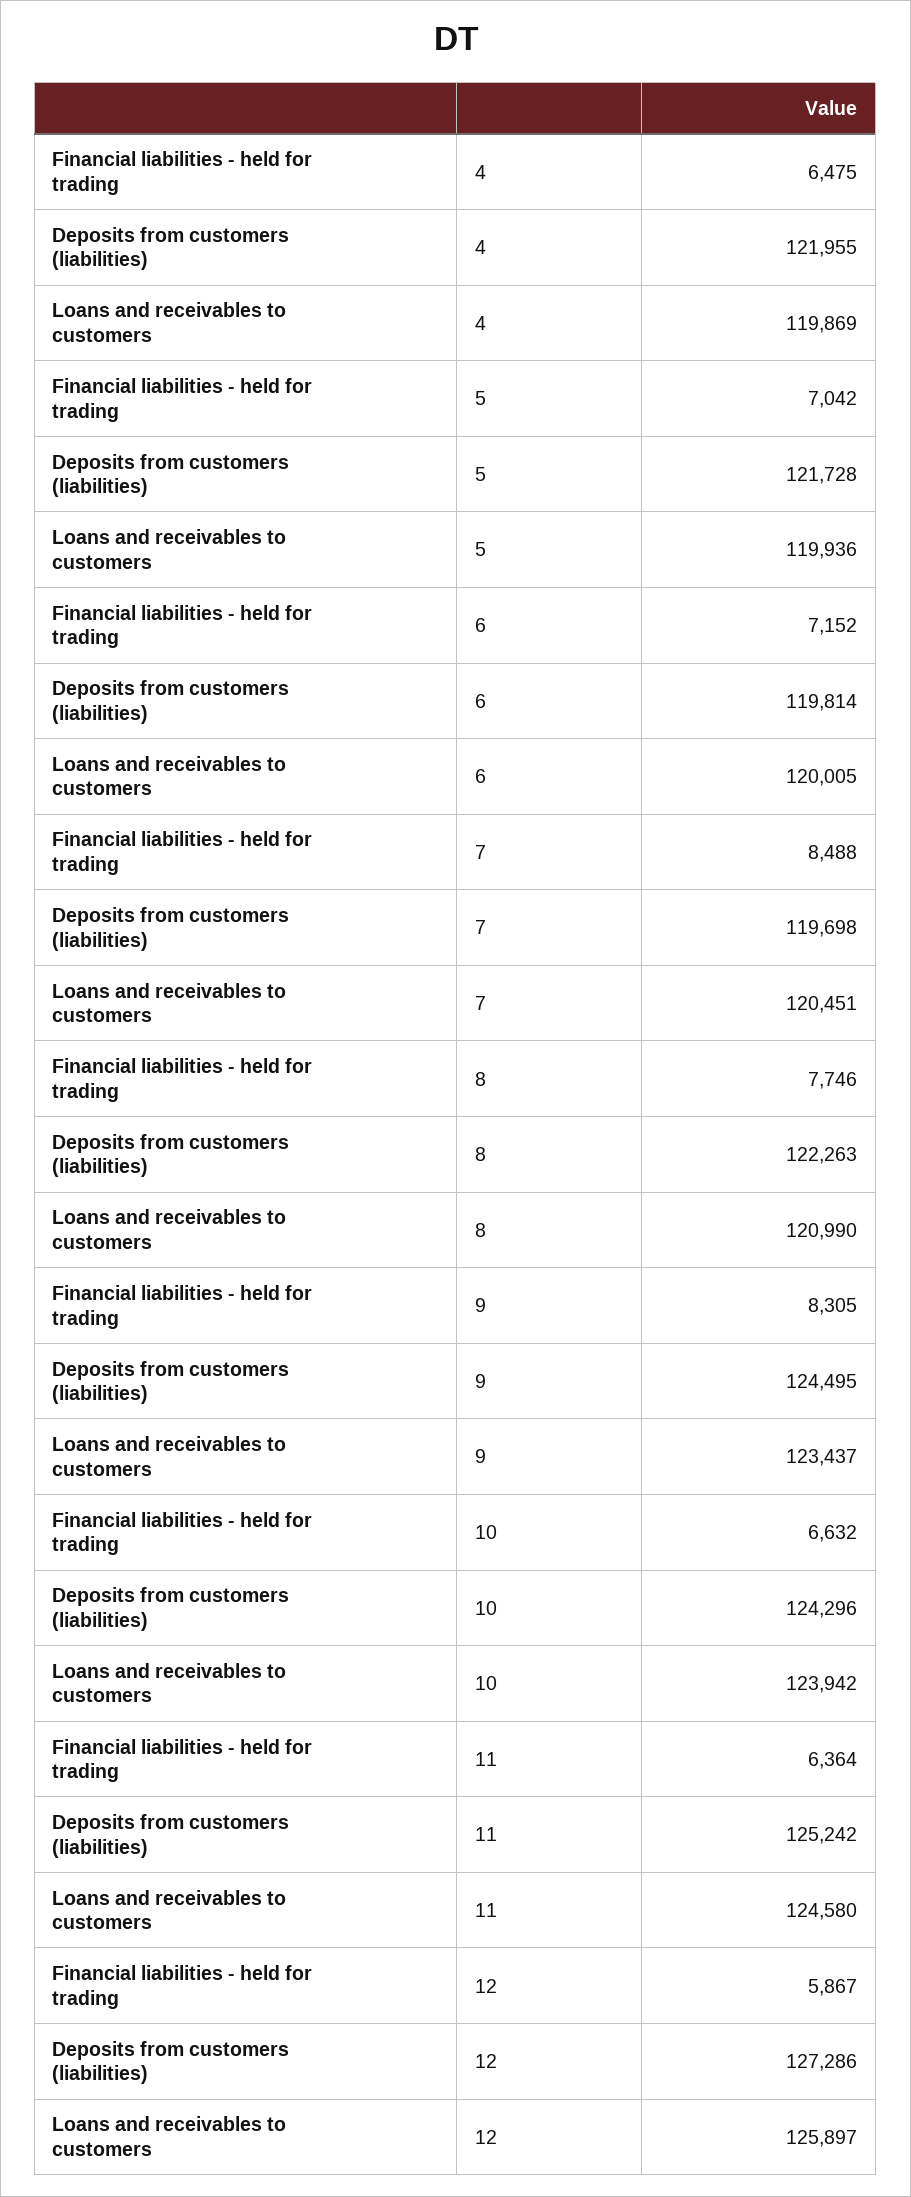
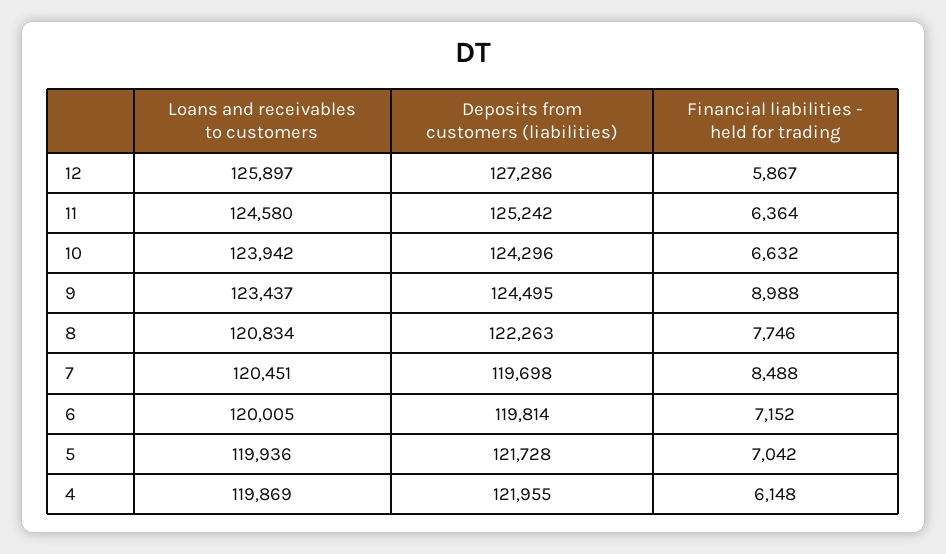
Financial liabilities - held for trading, 4: 6475 -> 6148
Loans and receivables to customers, 8: 120990 -> 120834
Financial liabilities - held for trading, 9: 8305 -> 8988

